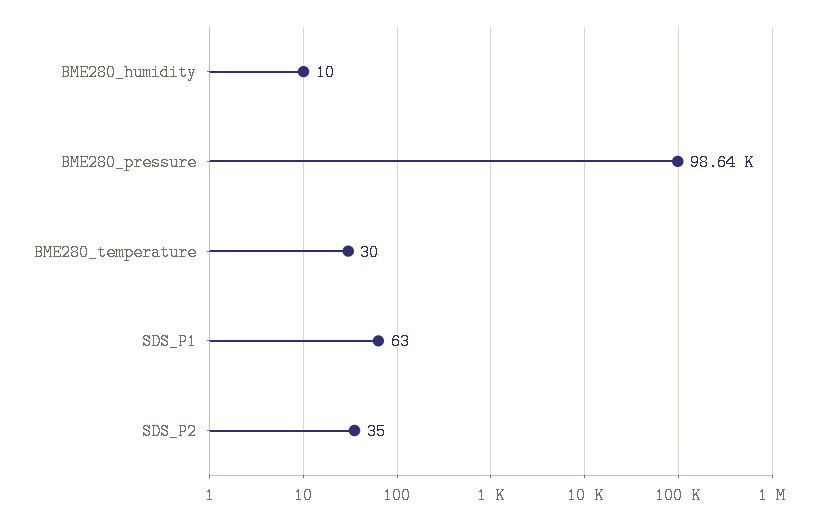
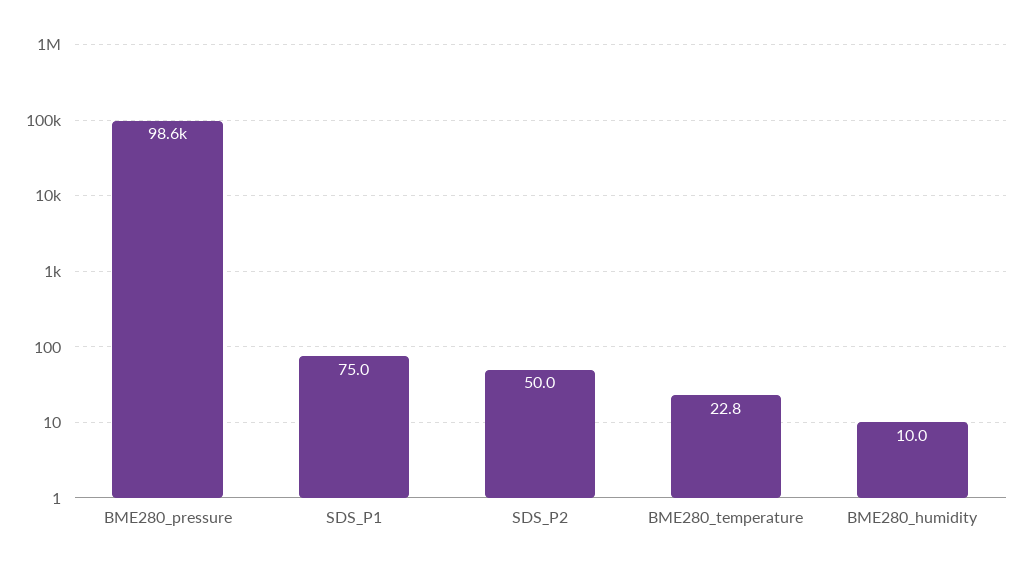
BME280_temperature: 30 -> 22.8
SDS_P1: 63 -> 75
SDS_P2: 35 -> 50

